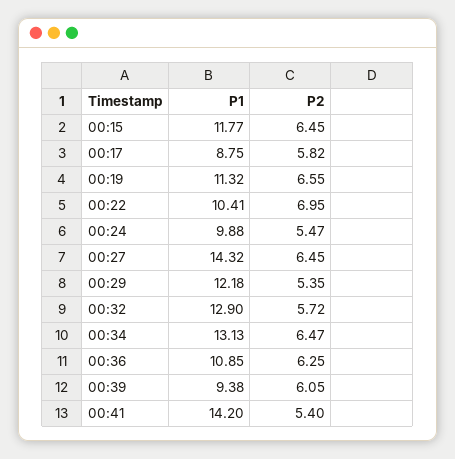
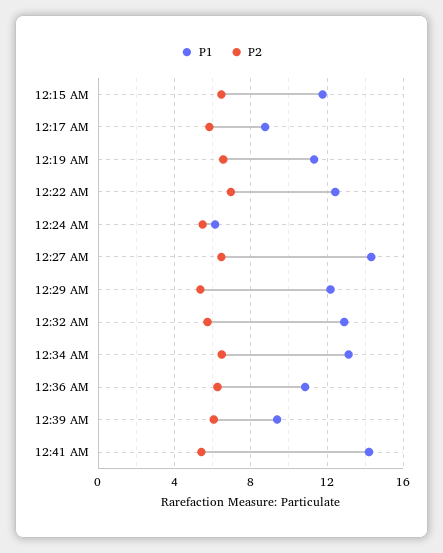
P1, 00:22: 10.41 -> 12.5
P1, 00:24: 9.88 -> 6

